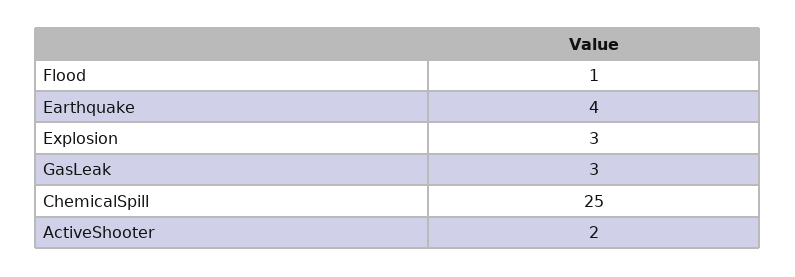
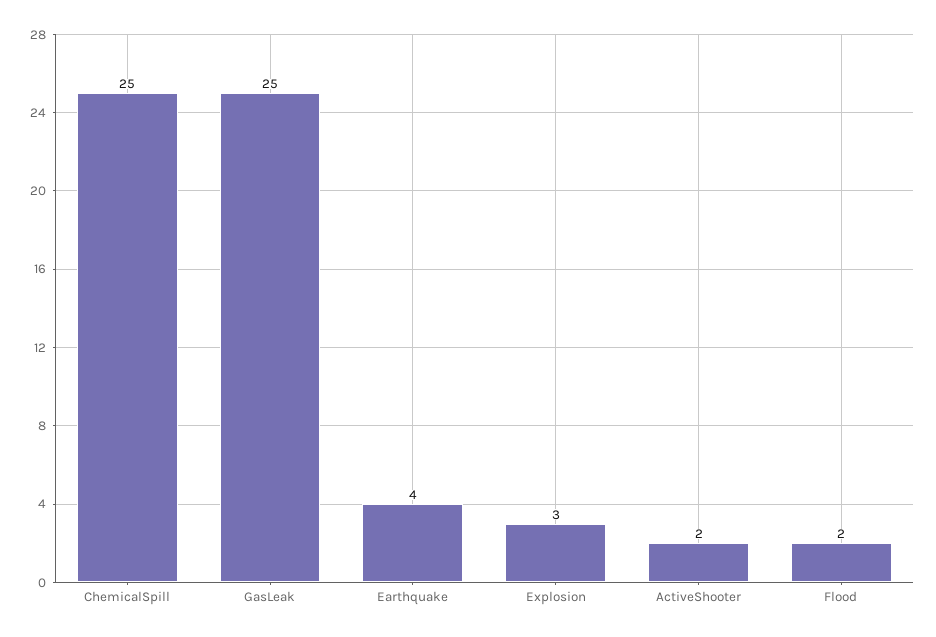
Flood: 1 -> 2
GasLeak: 3 -> 25

